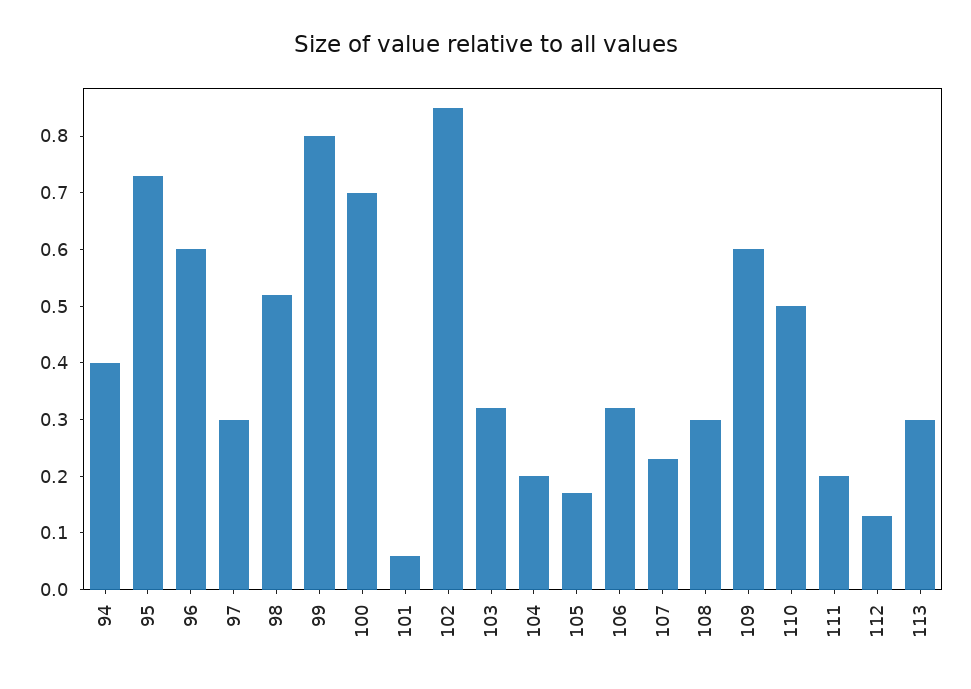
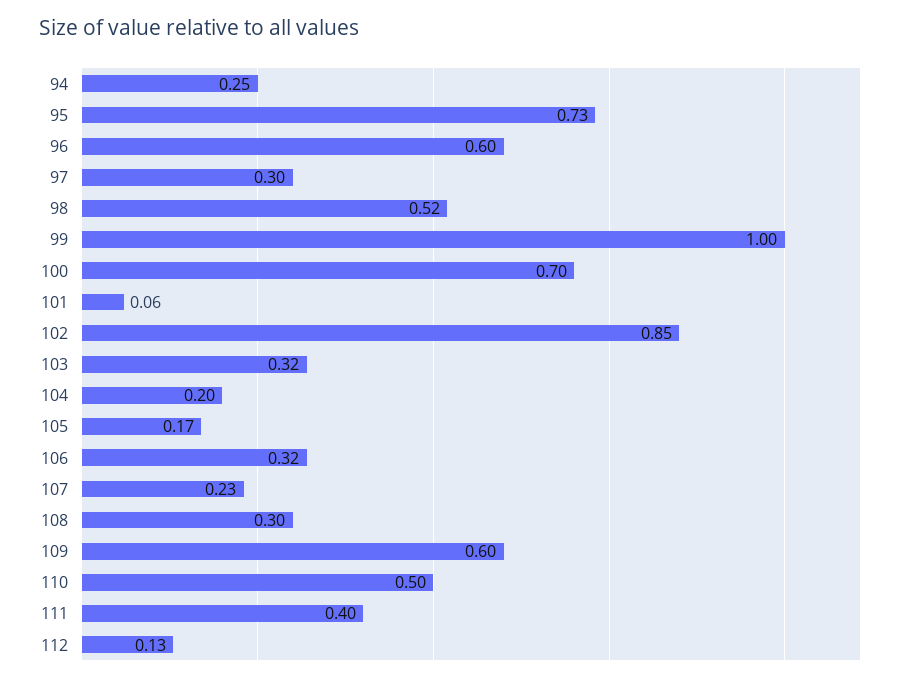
94: 0.4 -> 0.25
99: 0.8 -> 1
111: 0.2 -> 0.4
113: 0.3 -> none

